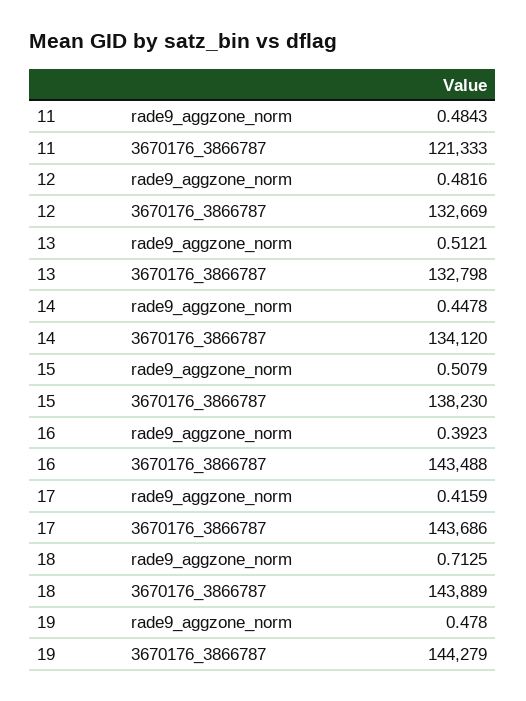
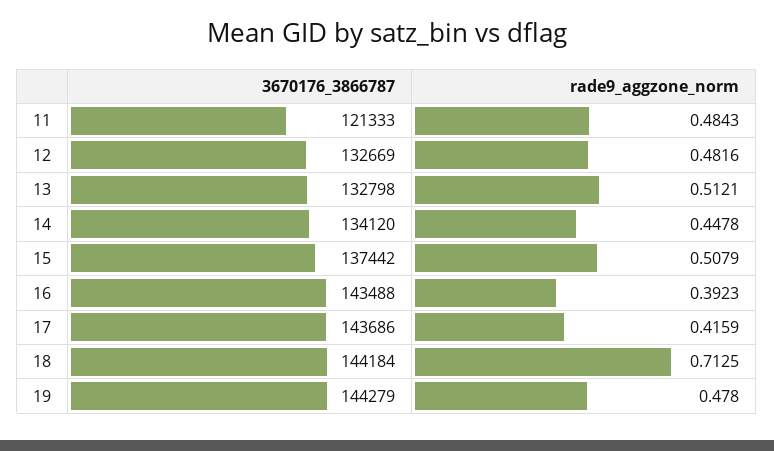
15, 3670176_3866787: 138230 -> 137442
18, 3670176_3866787: 143889 -> 144184

